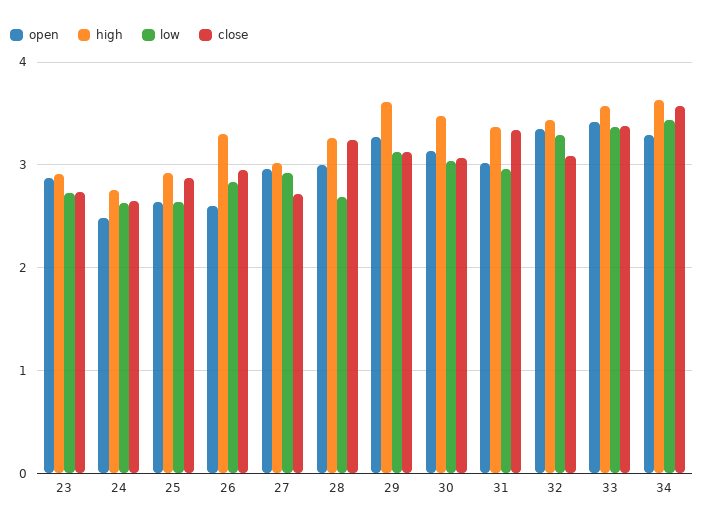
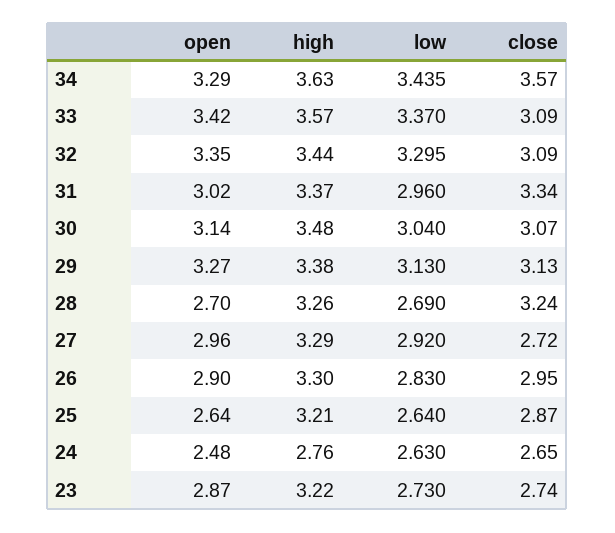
high, 23: 2.9 -> 3.22
high, 25: 2.9 -> 3.21
open, 26: 2.6 -> 2.9
high, 27: 3 -> 3.29
open, 28: 3 -> 2.7
high, 29: 3.6 -> 3.38
close, 33: 3.4 -> 3.09

